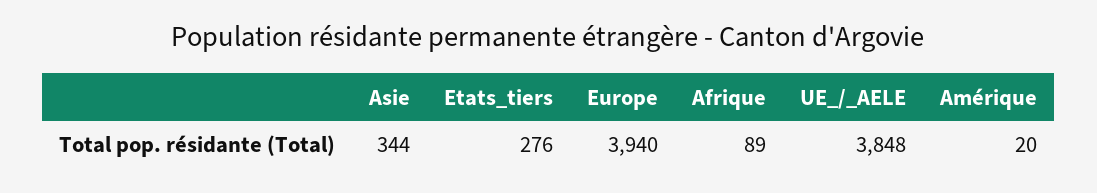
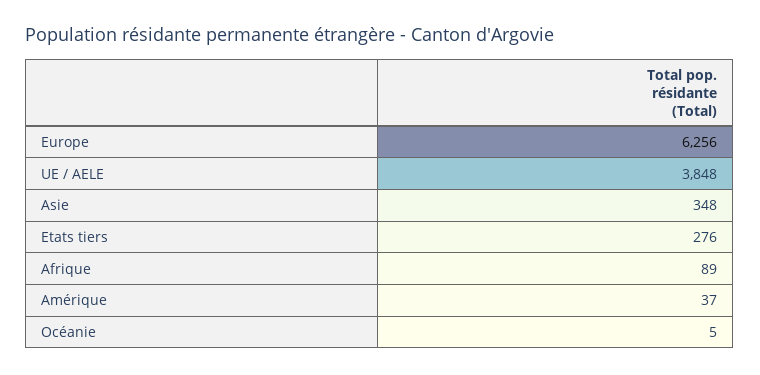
Asie: 344 -> 348
Europe: 3940 -> 6256
Amérique: 20 -> 37
Océanie: none -> 5

